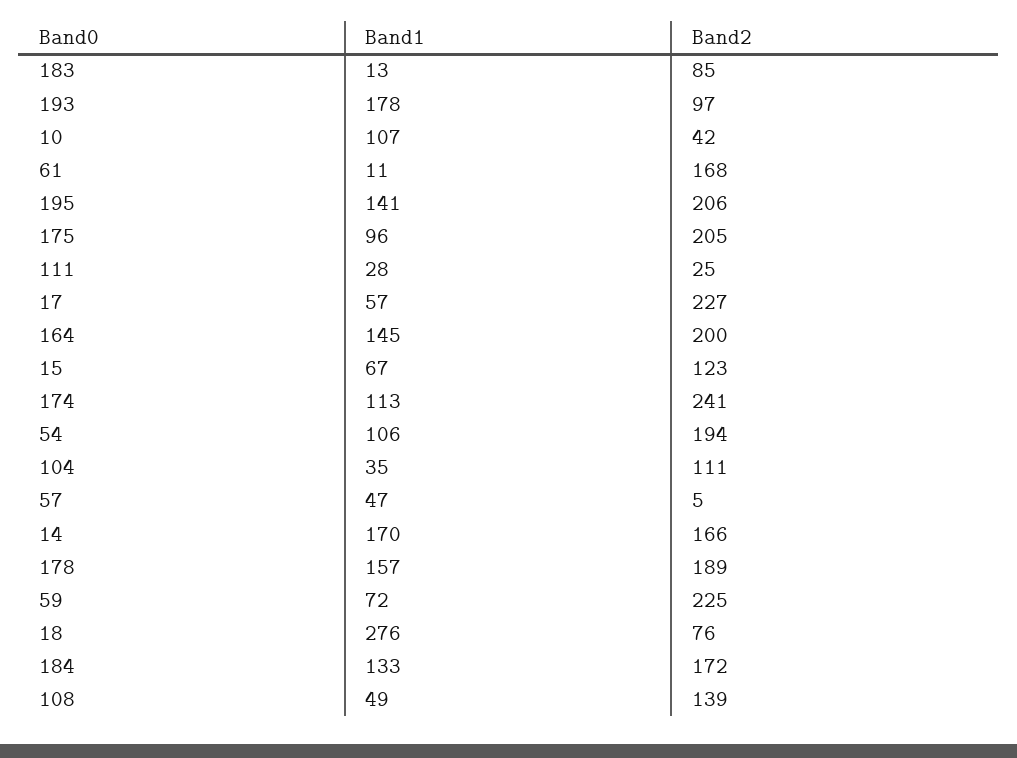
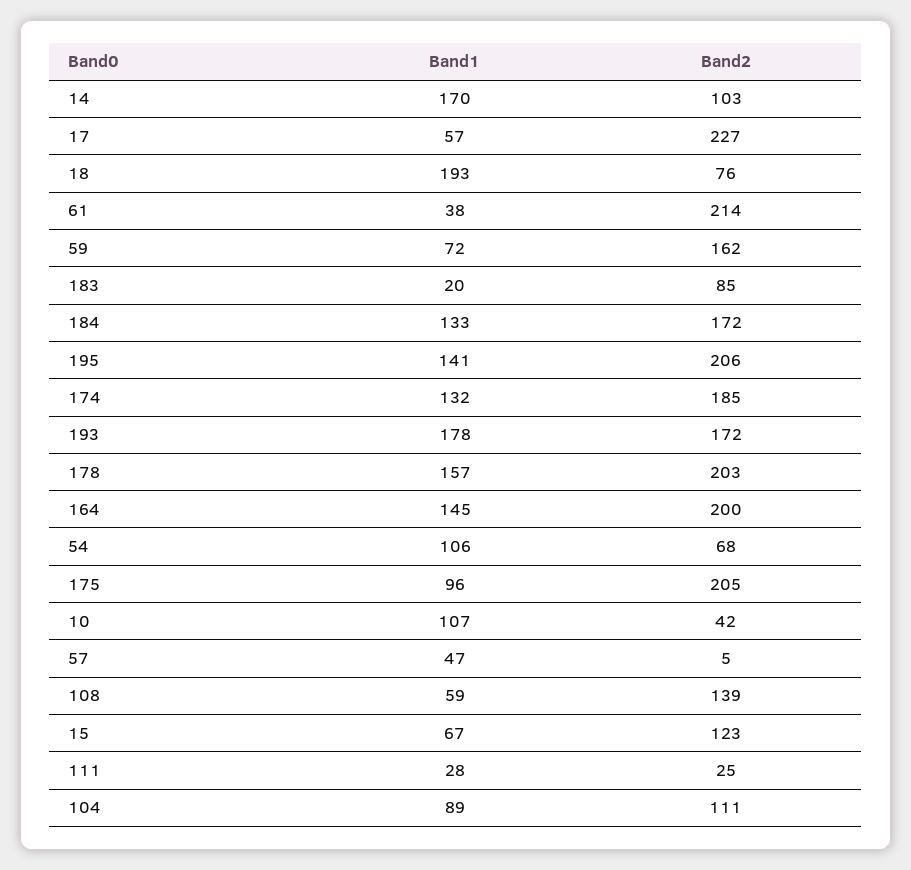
Band1, 183: 13 -> 20
Band2, 193: 97 -> 172
Band1, 61: 11 -> 38
Band2, 61: 168 -> 214
Band1, 174: 113 -> 132
Band2, 174: 241 -> 185
Band2, 54: 194 -> 68
Band1, 104: 35 -> 89
Band2, 14: 166 -> 103
Band2, 178: 189 -> 203
Band2, 59: 225 -> 162
Band1, 18: 276 -> 193
Band1, 108: 49 -> 59

